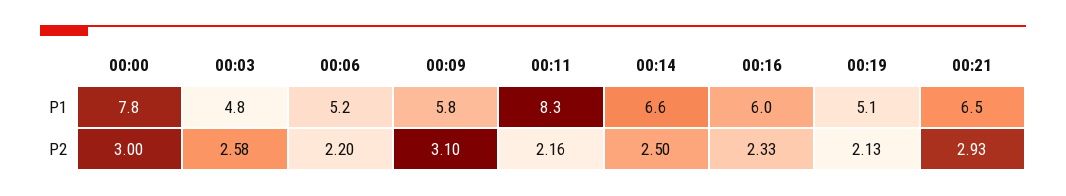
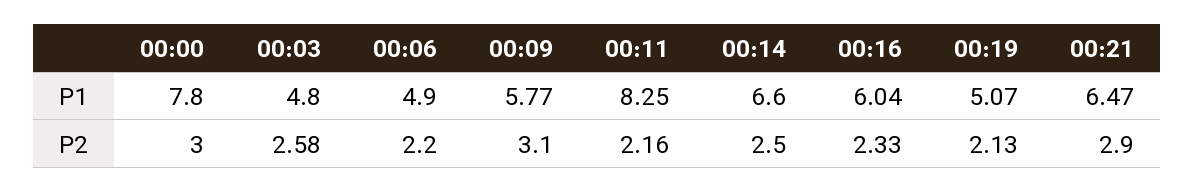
00:06, P1: 5.2 -> 4.9
00:21, P2: 2.93 -> 2.9

